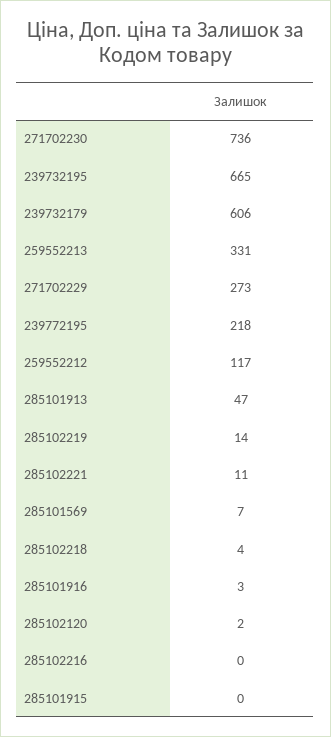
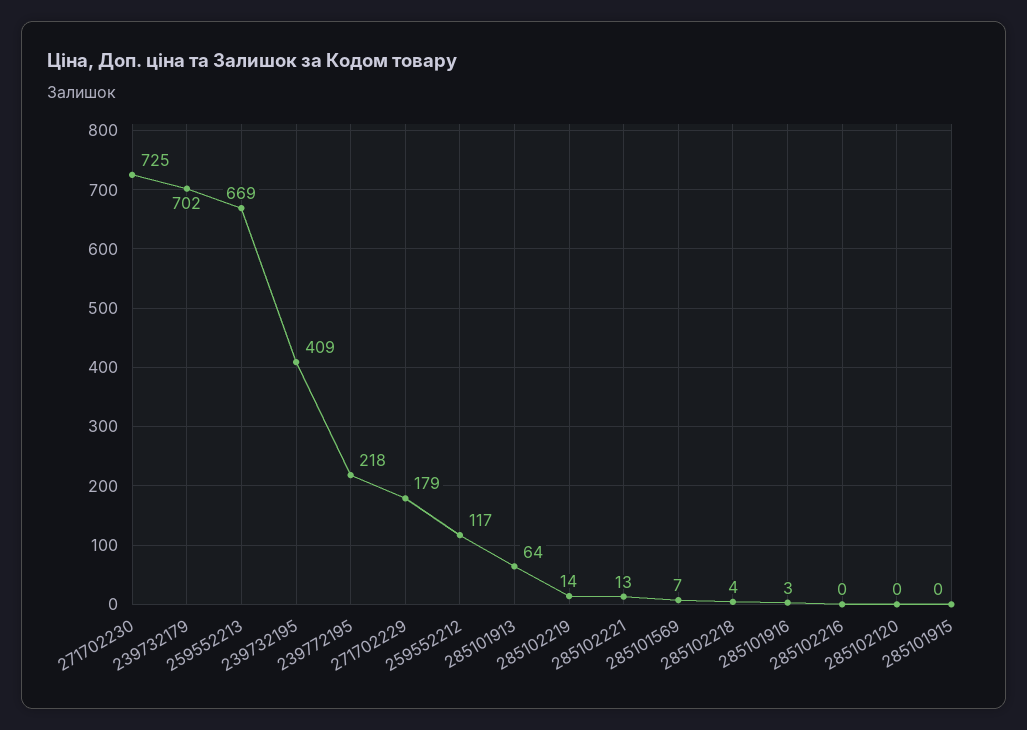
271702230: 736 -> 725
239732195: 665 -> 409
239732179: 606 -> 702
259552213: 331 -> 669
271702229: 273 -> 179
285101913: 47 -> 64
285102221: 11 -> 13
285102120: 2 -> 0

